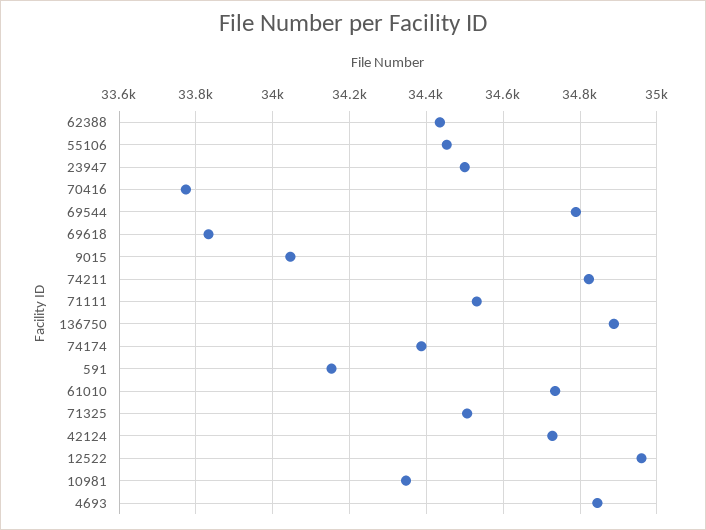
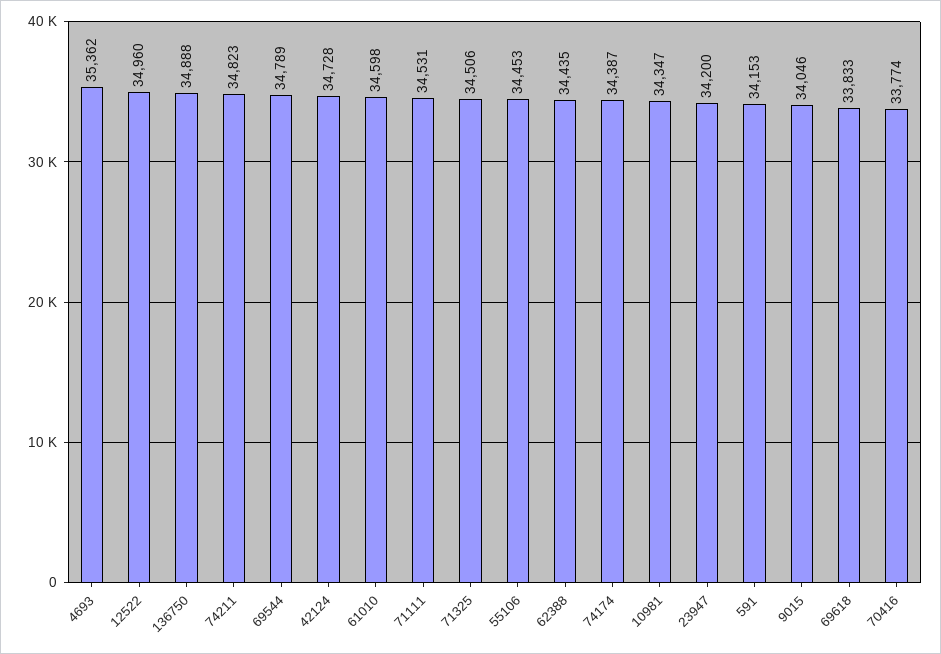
23947: 34500 -> 34200
61010: 34740 -> 34598
4693: 34840 -> 35362

